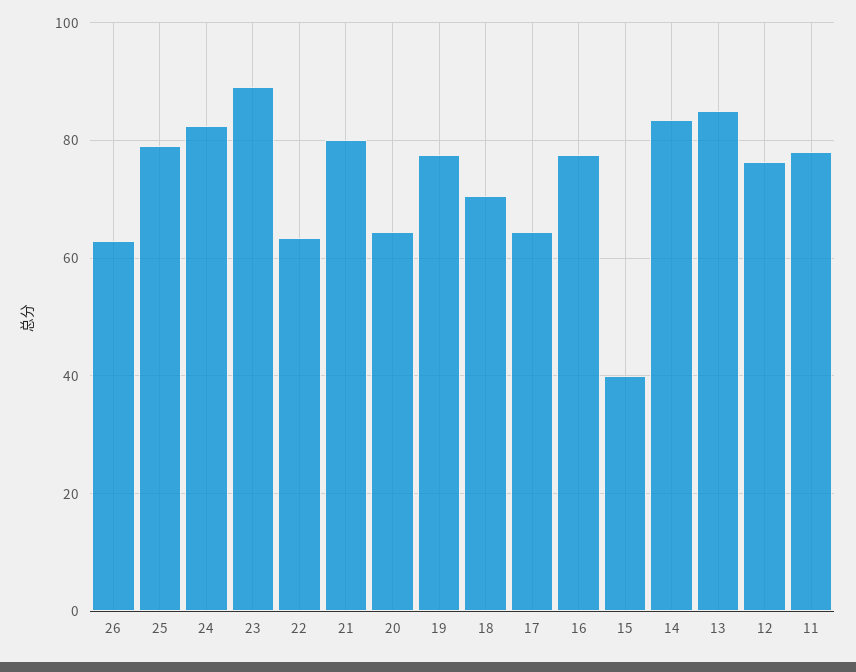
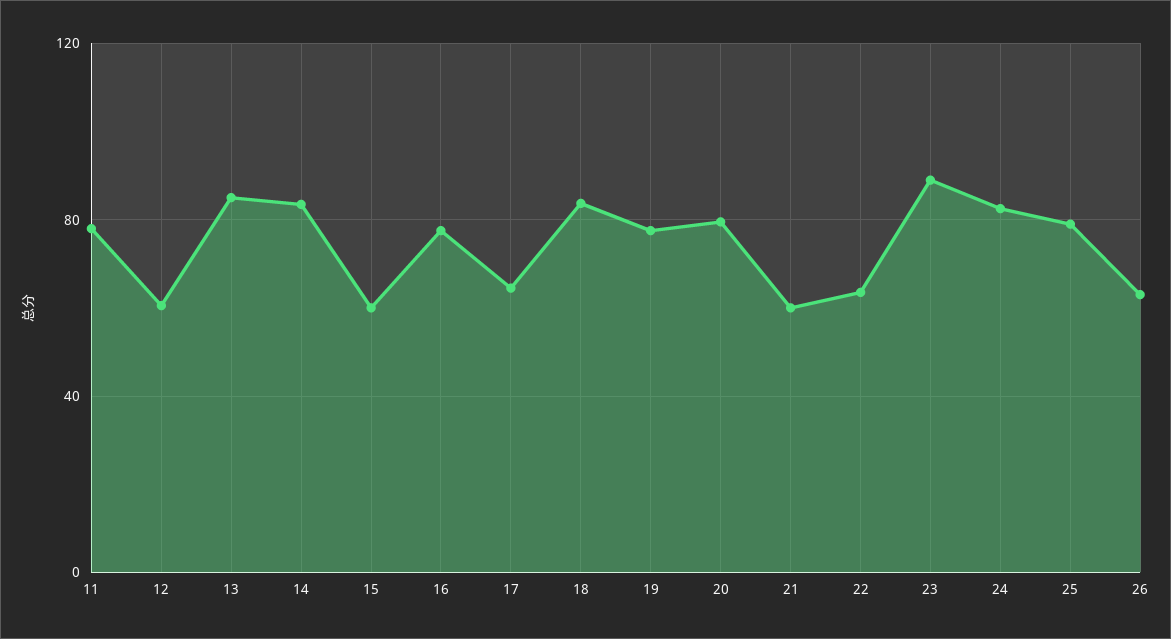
21: 80 -> 60
20: 64 -> 80
18: 70 -> 85
15: 40 -> 60
12: 76 -> 60

